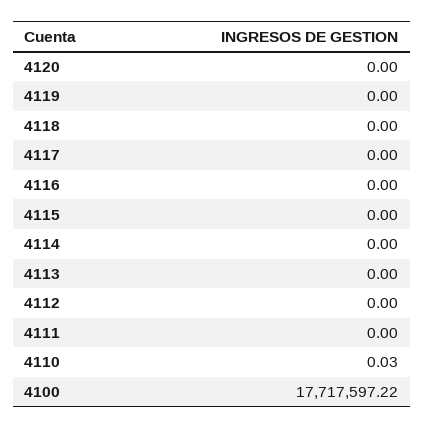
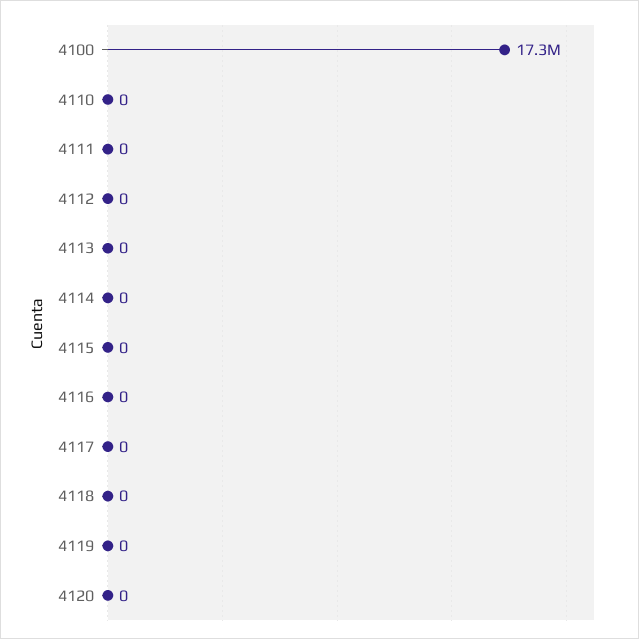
4110: 0.03 -> 0
4100: 17717597.22 -> 17300000

